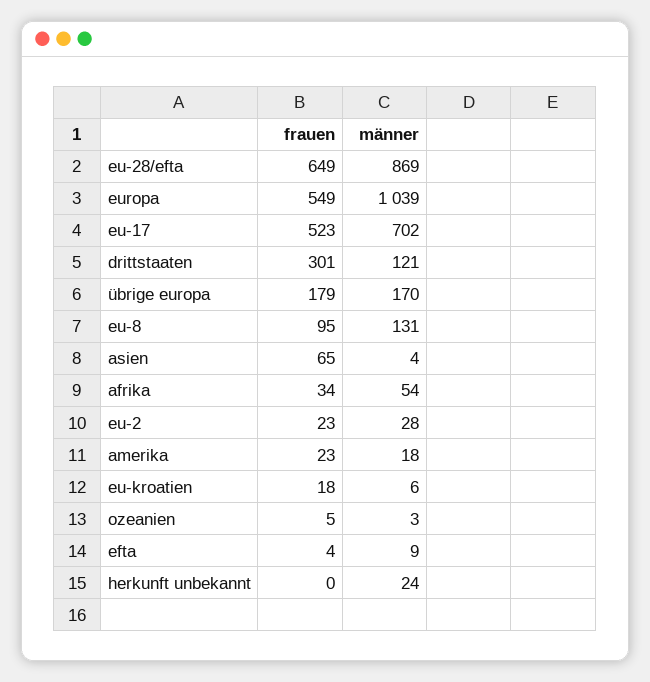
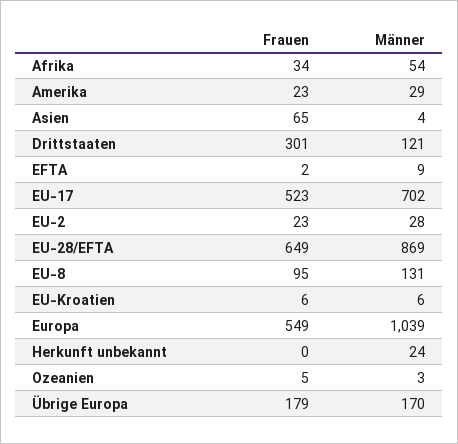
männer, amerika: 18 -> 29
frauen, eu-kroatien: 18 -> 6
frauen, efta: 4 -> 2

